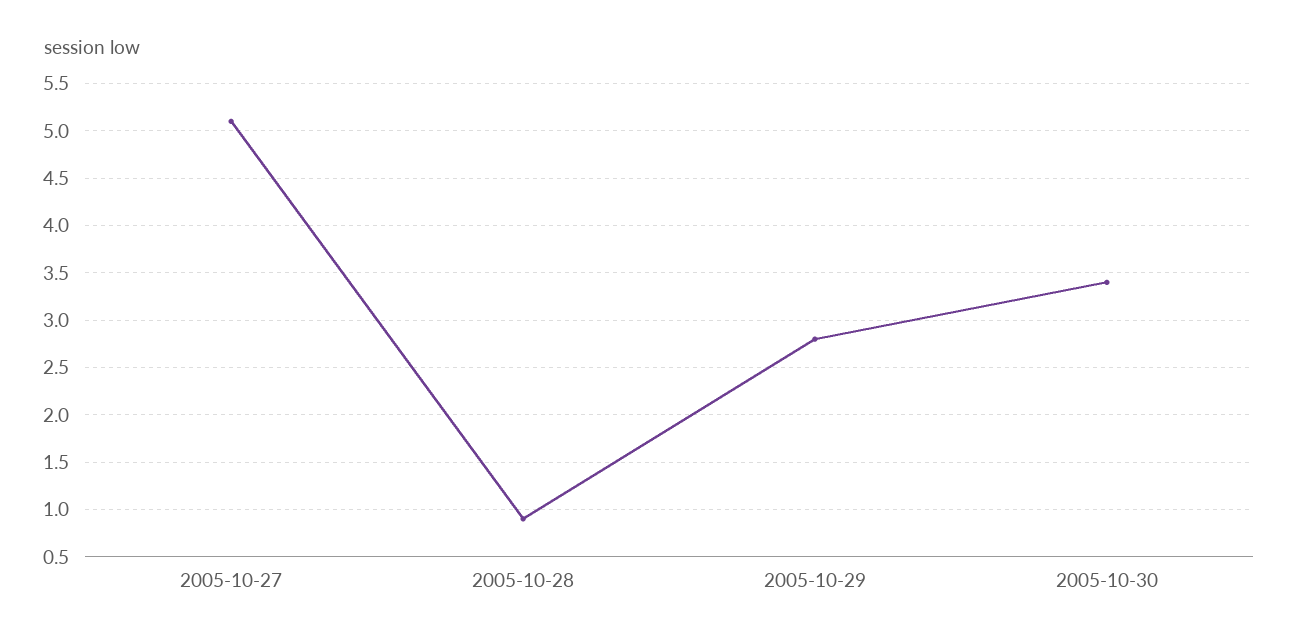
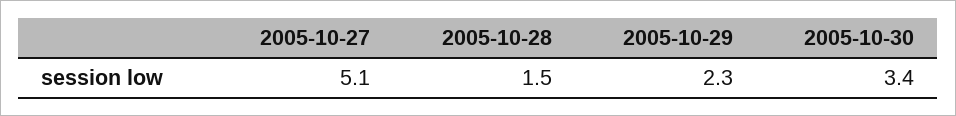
2005-10-28: 0.9 -> 1.5
2005-10-29: 2.8 -> 2.3

